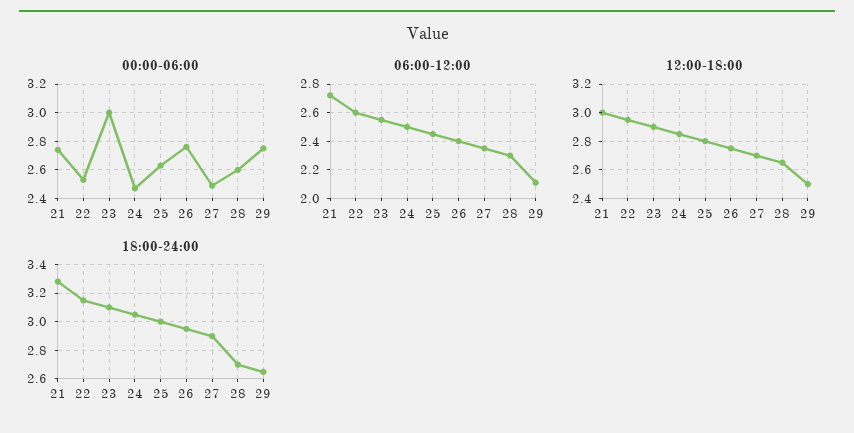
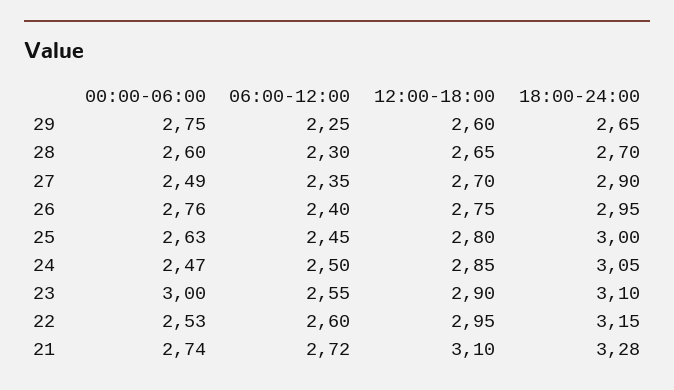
06:00-12:00, 29: 2.1 -> 2.25
12:00-18:00, 21: 3 -> 3.1
12:00-18:00, 29: 2.5 -> 2.6

